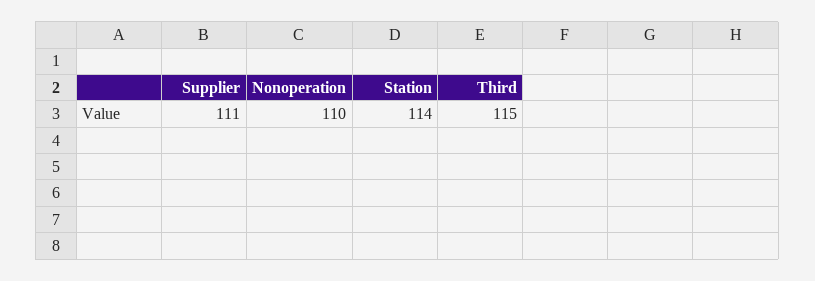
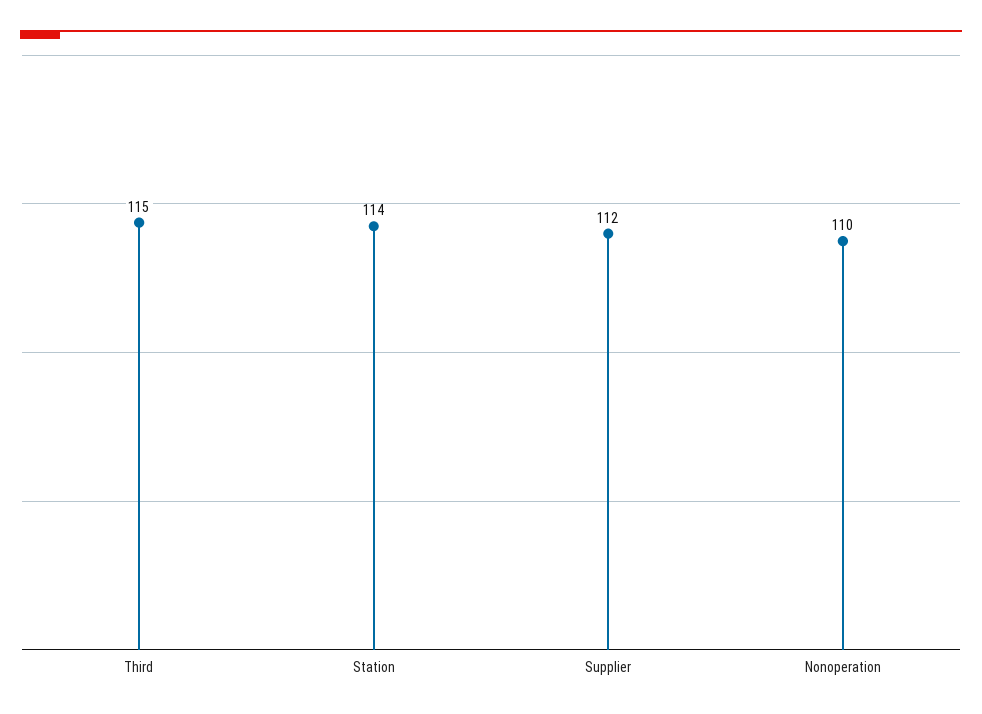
Supplier: 111 -> 112

